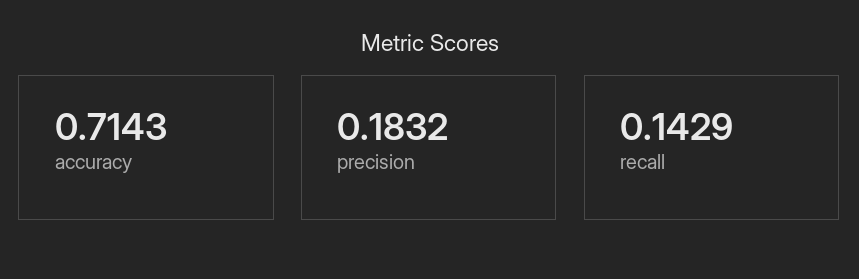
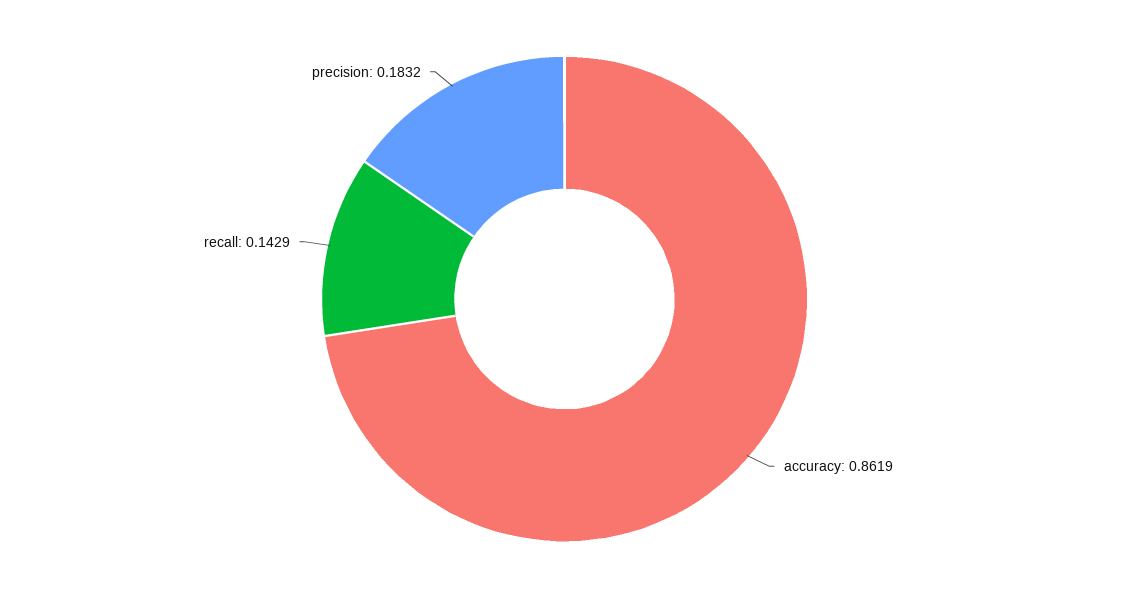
accuracy: 0.7143 -> 0.8619

